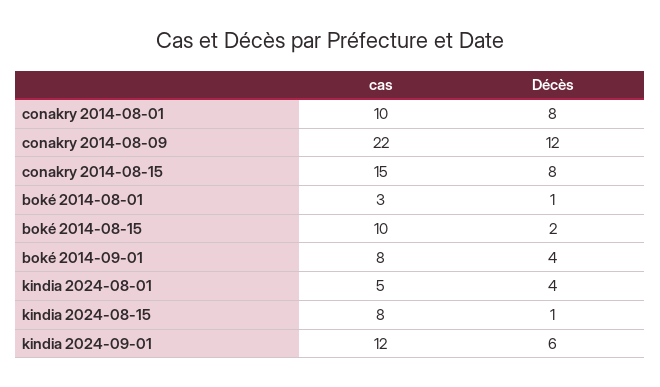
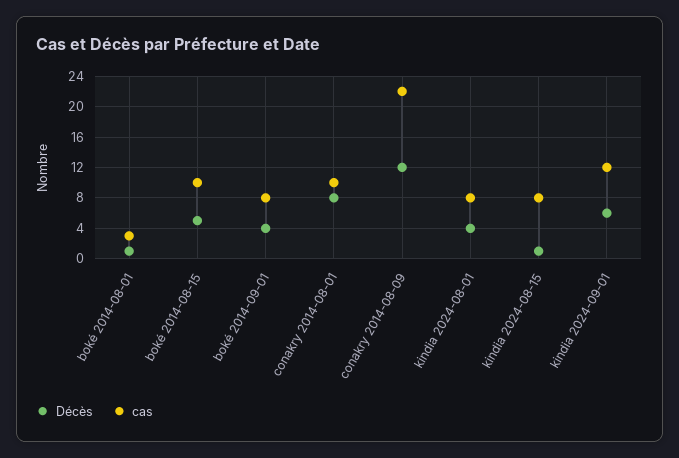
cas, conakry 2014-08-15: 15 -> none
Décès, conakry 2014-08-15: 8 -> none
Décès, boké 2014-08-15: 2 -> 5
cas, kindia 2024-08-01: 5 -> 8

